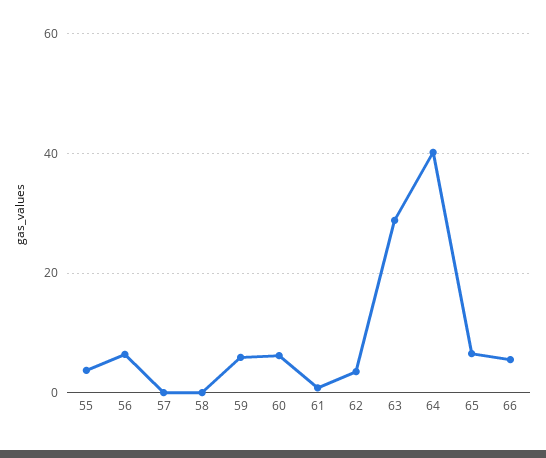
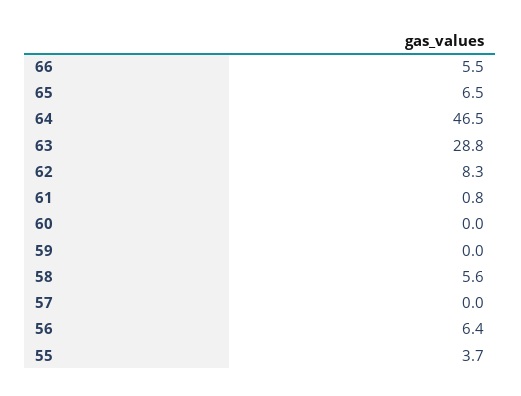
58: 0 -> 5.6
59: 6 -> 0
60: 6 -> 0
62: 4 -> 8.3
64: 40 -> 46.5

